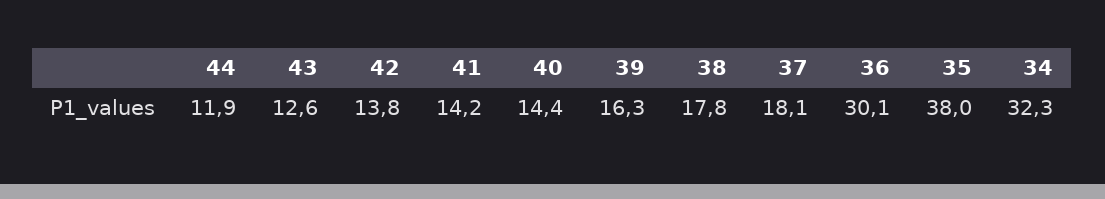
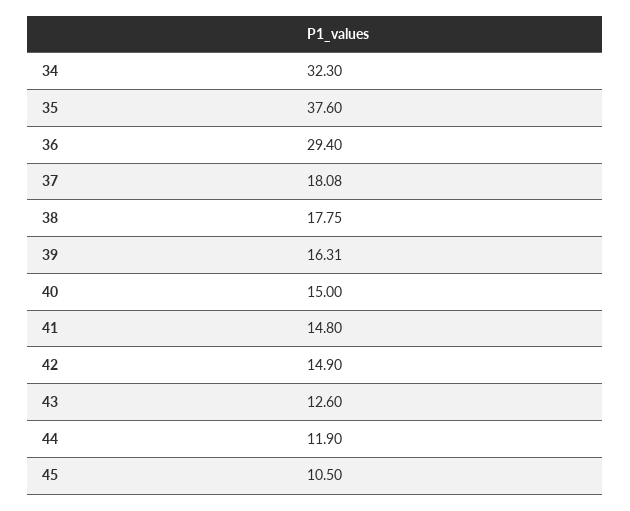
42: 13.8 -> 14.9
41: 14.2 -> 14.8
40: 14.4 -> 15
36: 30.1 -> 29.4
35: 38 -> 37.6
45: none -> 10.5

